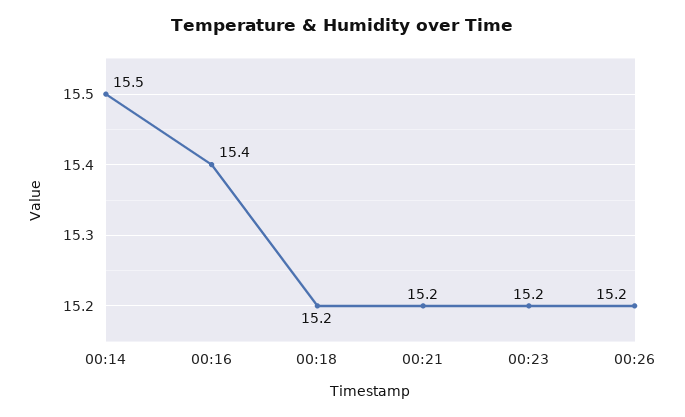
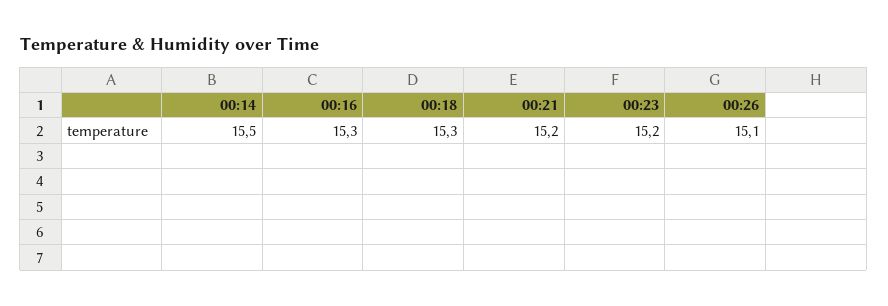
00:16: 15.4 -> 15.3
00:18: 15.2 -> 15.3
00:26: 15.2 -> 15.1

